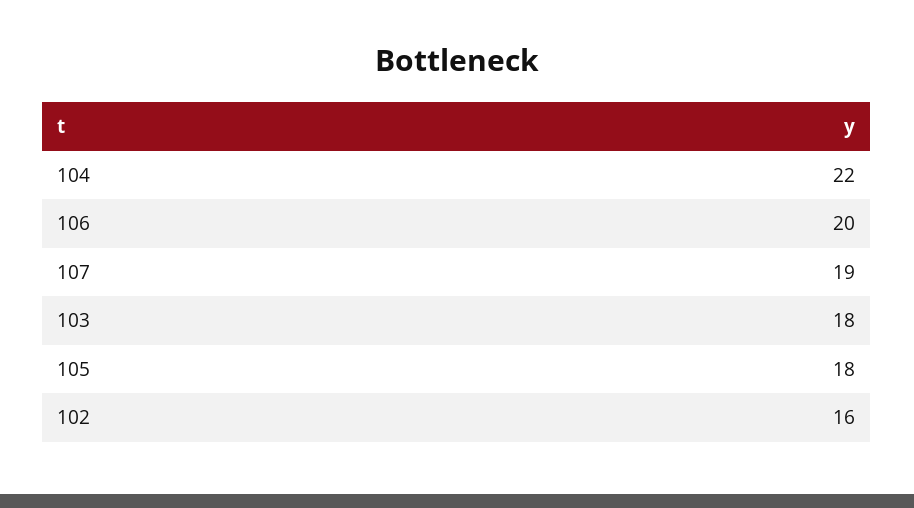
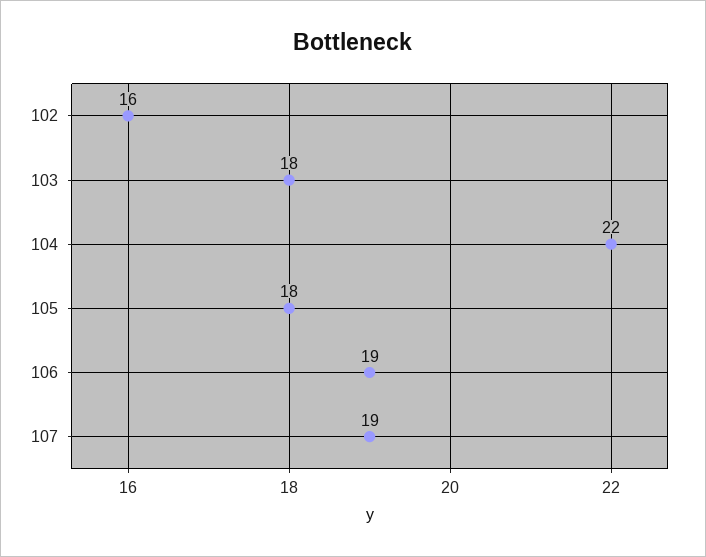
106: 20 -> 19

